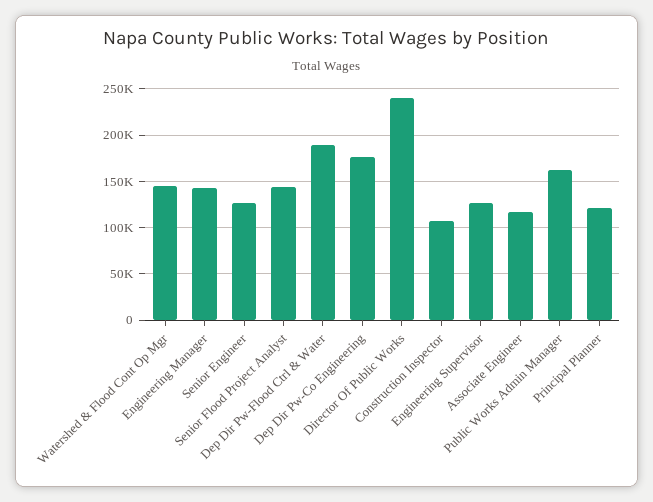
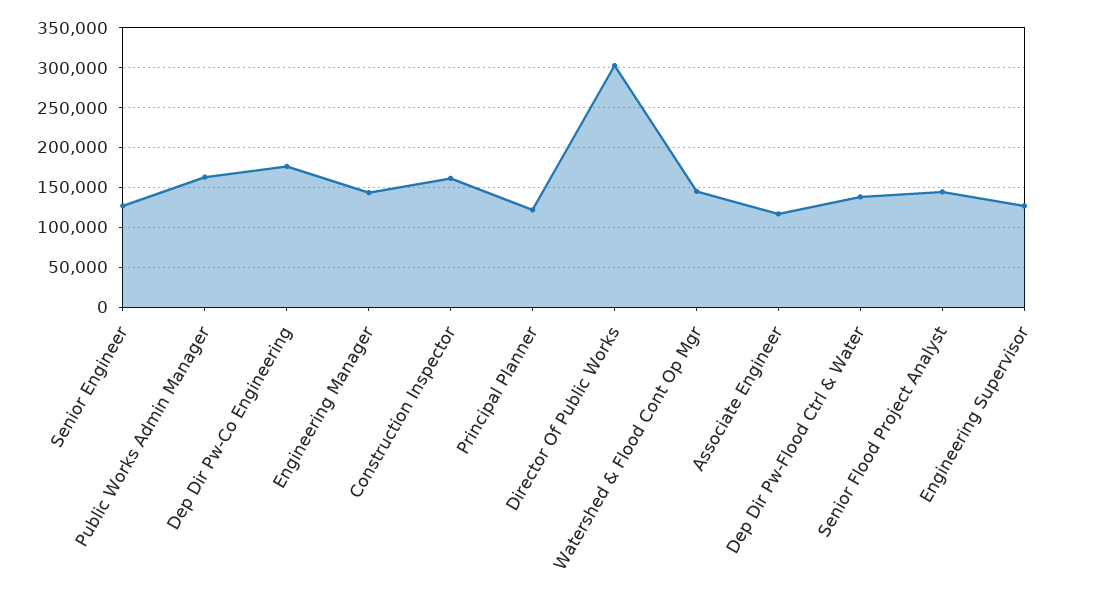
Dep Dir Pw-Flood Ctrl & Water: 190000 -> 140000
Director Of Public Works: 240000 -> 300000
Construction Inspector: 110000 -> 160000

